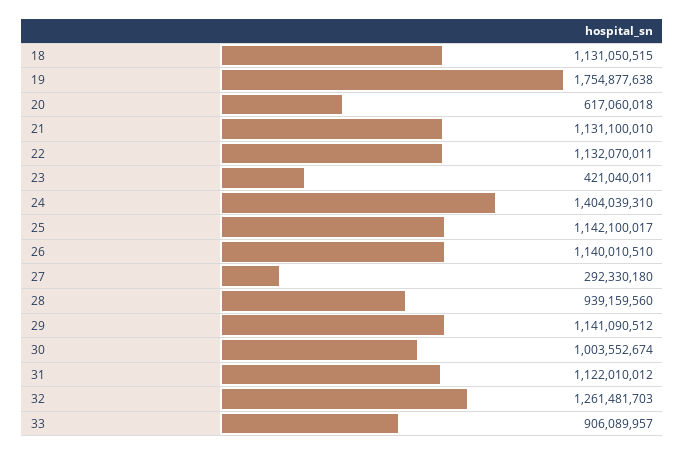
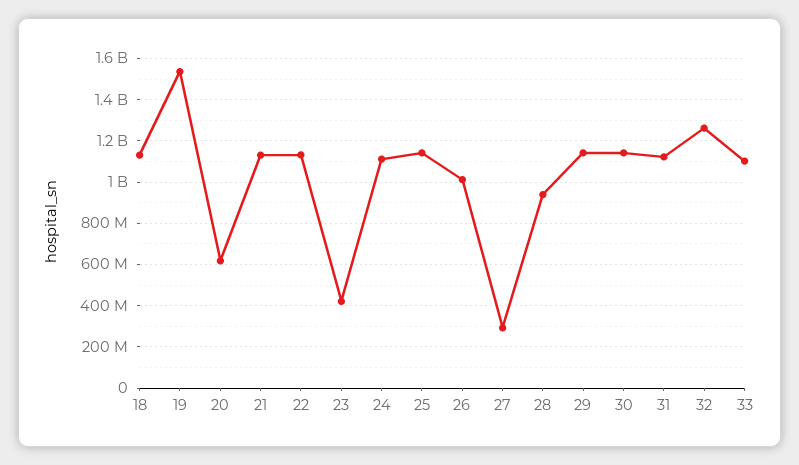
19: 1754877638 -> 1550000000
24: 1404039310 -> 1100000000
26: 1140010510 -> 1000000000
30: 1003552674 -> 1150000000
33: 906089957 -> 1100000000

